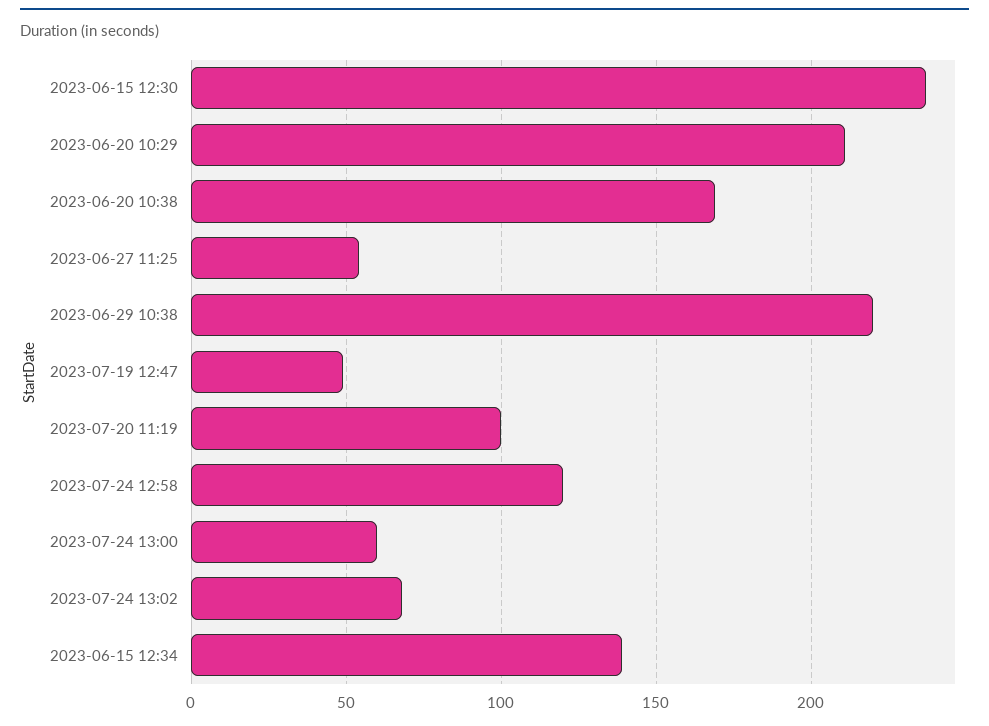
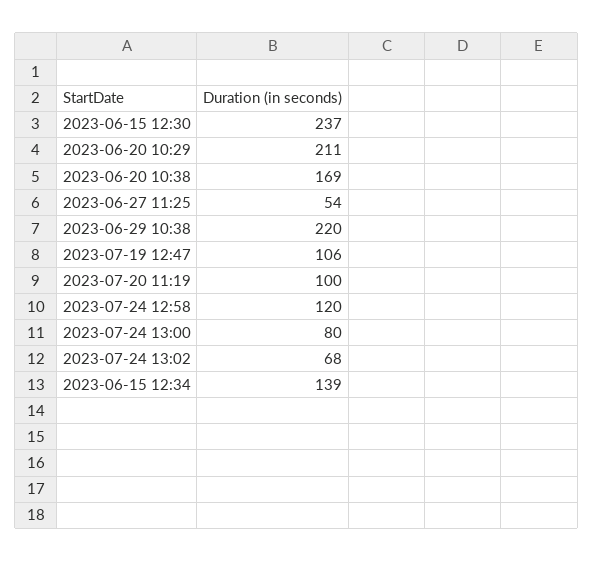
2023-07-19 12:47: 50 -> 106
2023-07-24 13:00: 60 -> 80

